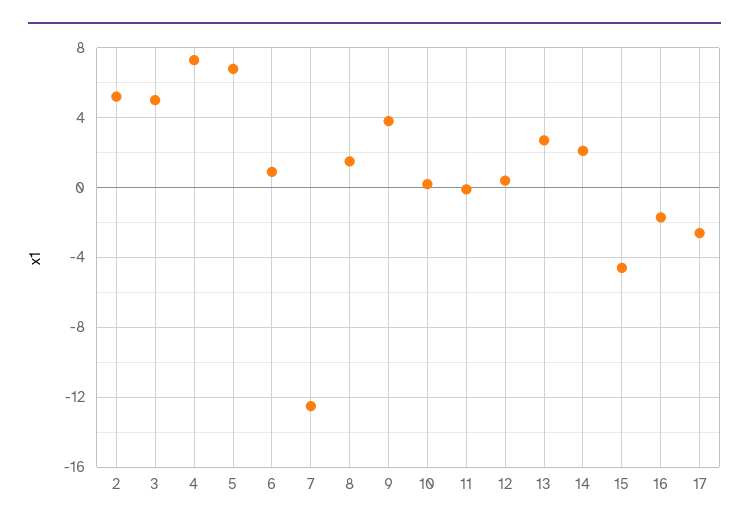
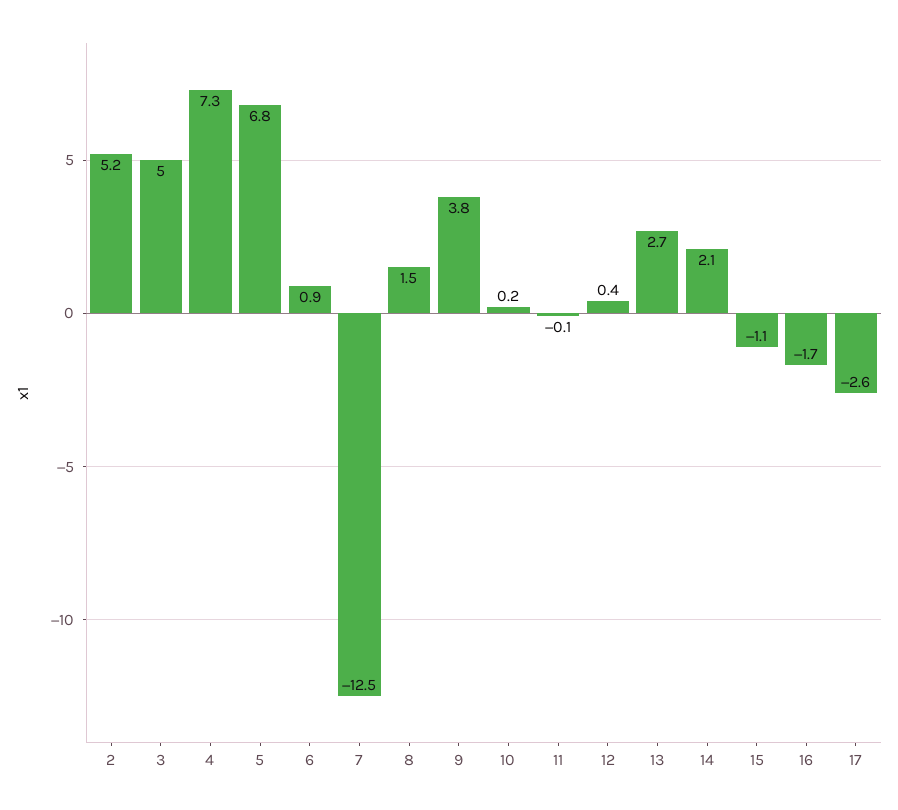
15: -4.5 -> -1.1

